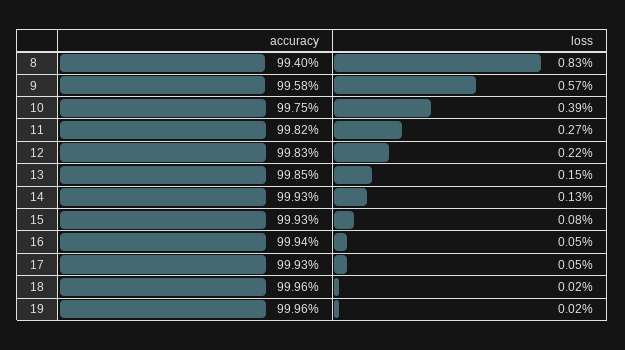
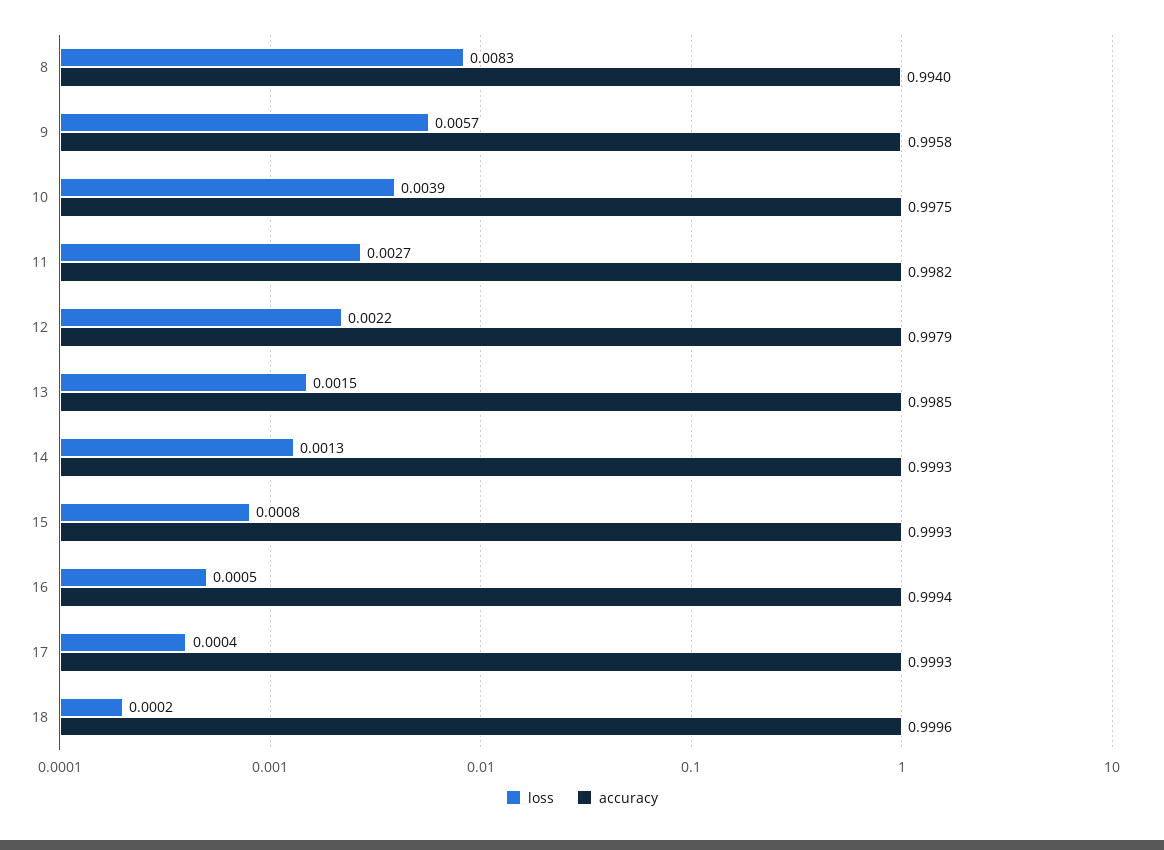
accuracy, 12: 0.9983 -> 0.9979
loss, 17: 0.0005 -> 0.0004
accuracy, 19: 0.9996 -> none
loss, 19: 0.0002 -> none

